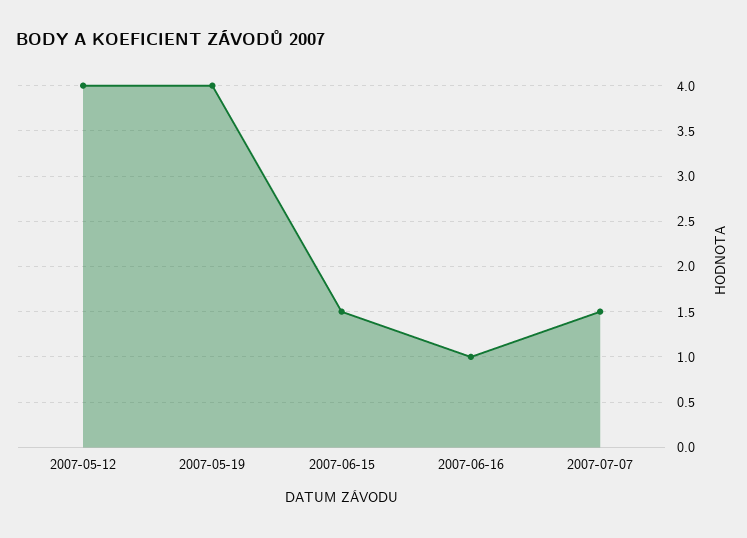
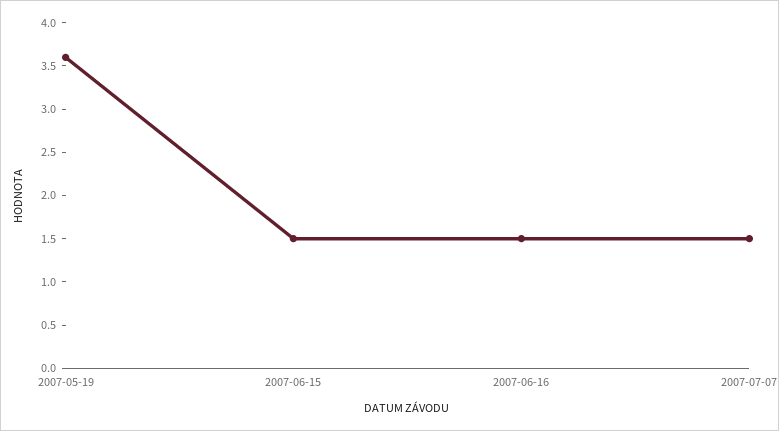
2007-05-12: 4 -> none
2007-05-19: 4 -> 3.6
2007-06-16: 1 -> 1.5

